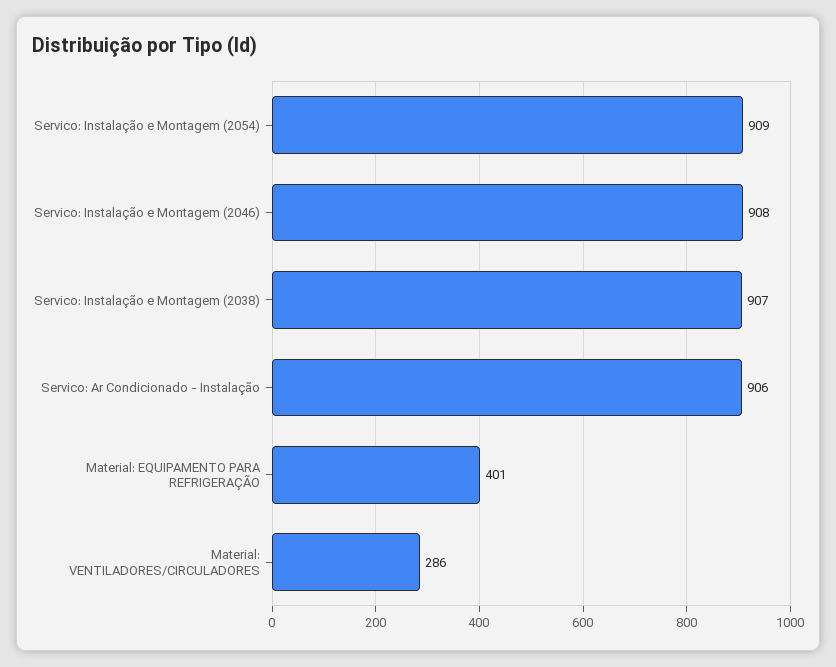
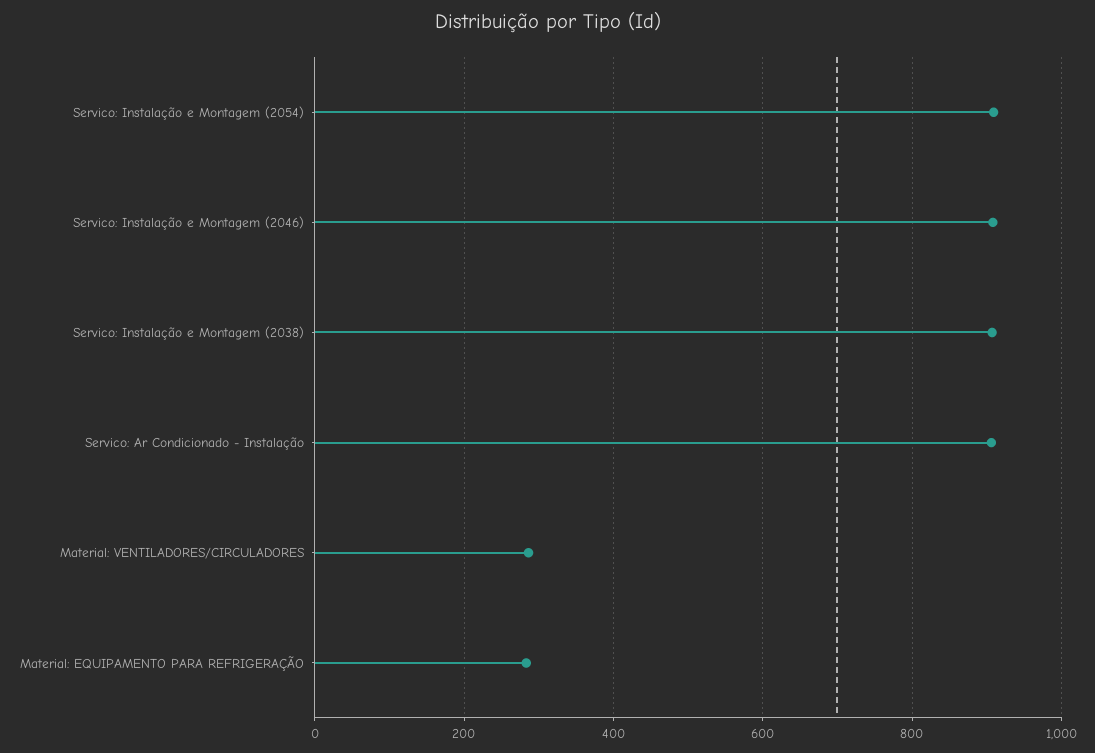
Material: EQUIPAMENTO PARA REFRIGERAÇÃO: 401 -> 280

